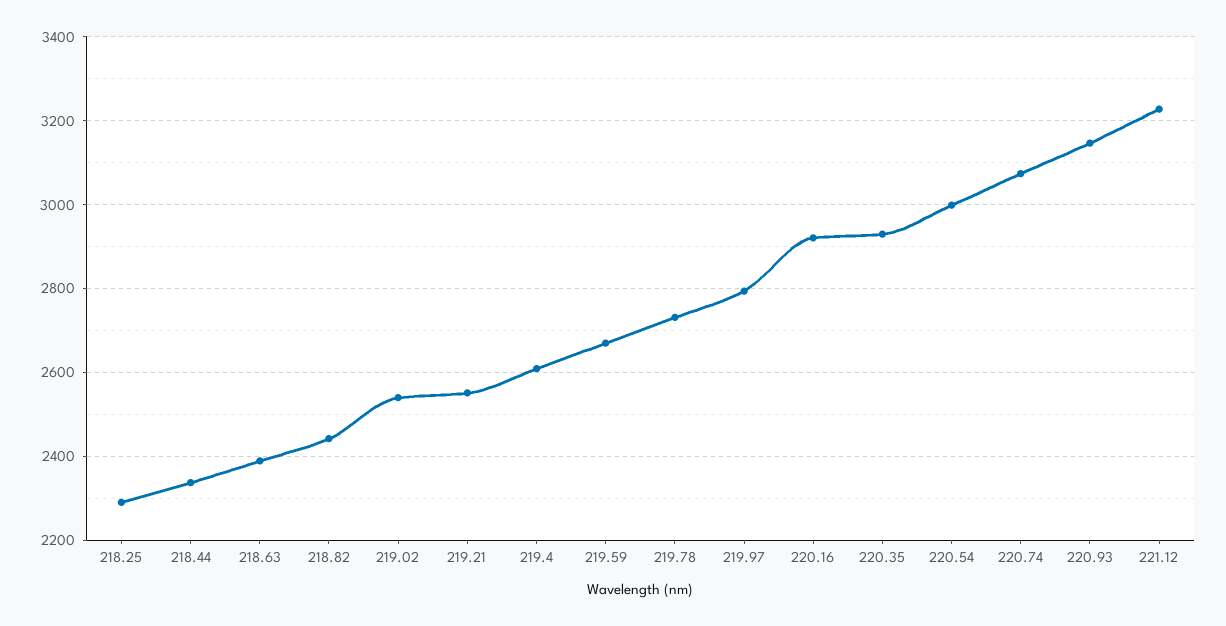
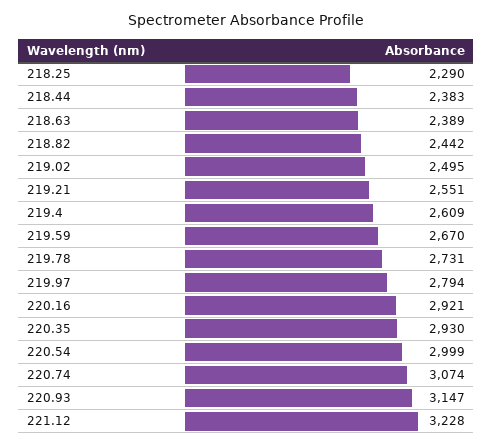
218.44: 2340 -> 2383
219.02: 2540 -> 2495

